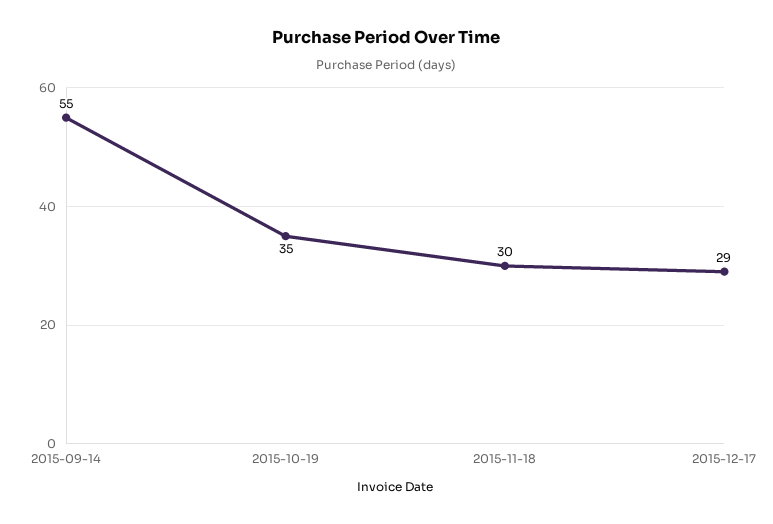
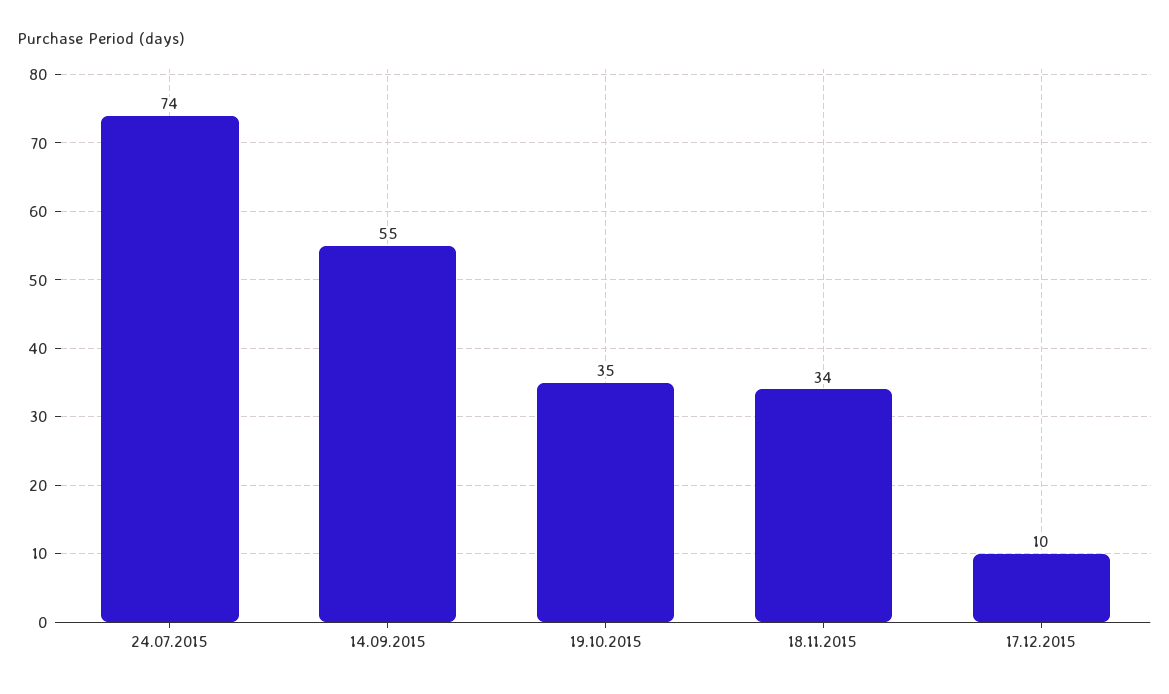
2015-11-18: 30 -> 34
2015-12-17: 29 -> 10
24.07.2015: none -> 74

